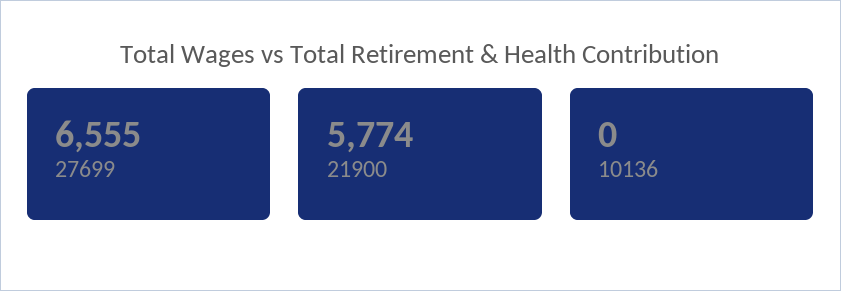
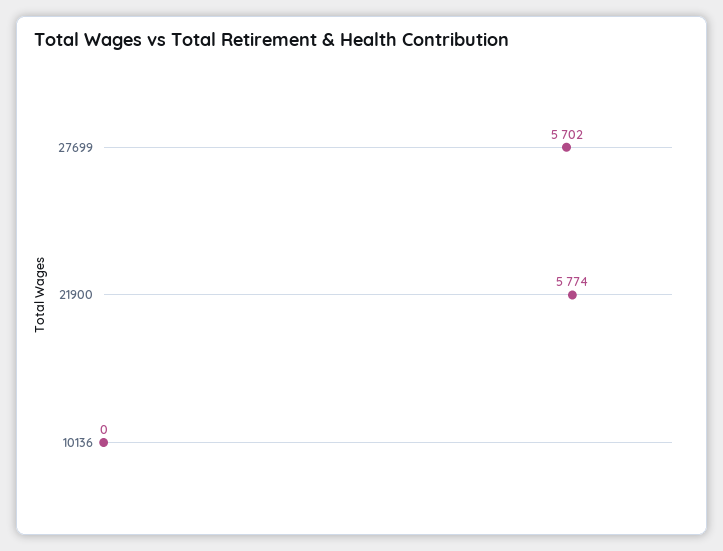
27699: 6555 -> 5702

